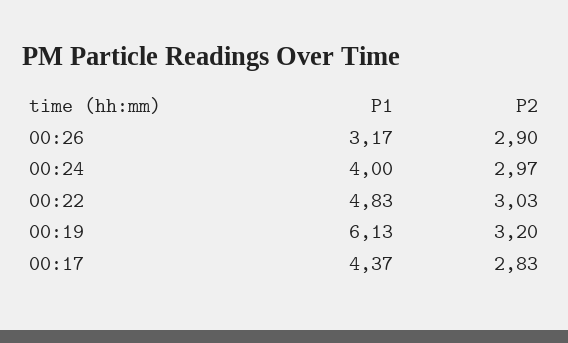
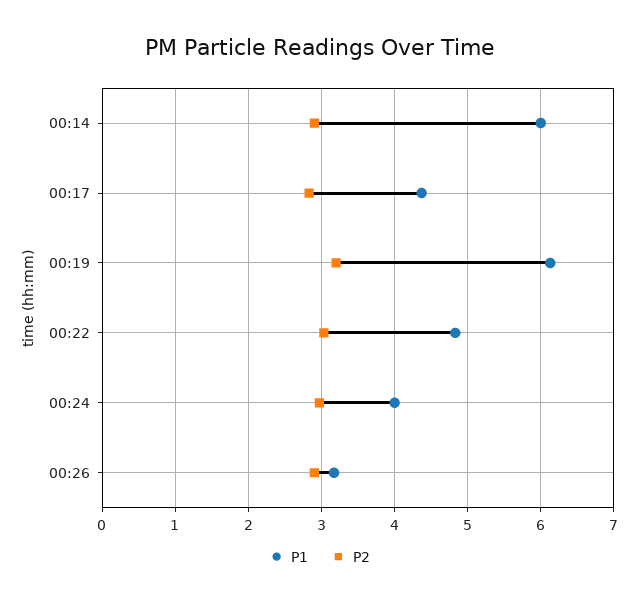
P1, 00:14: none -> 6
P2, 00:14: none -> 2.9

